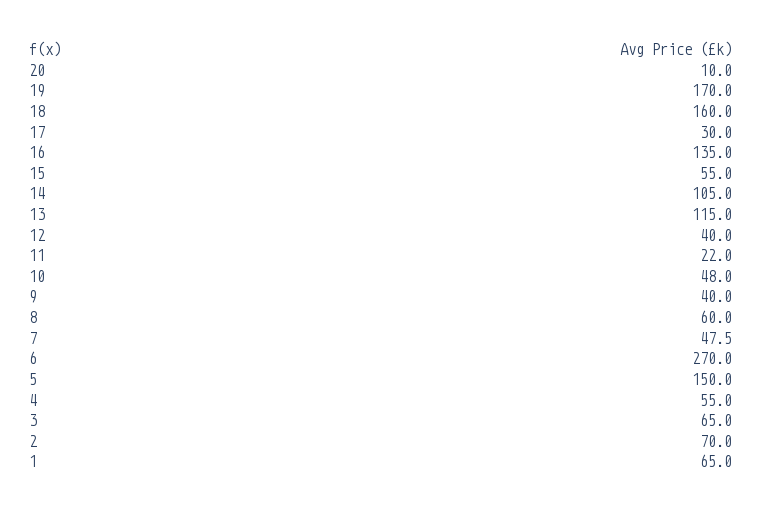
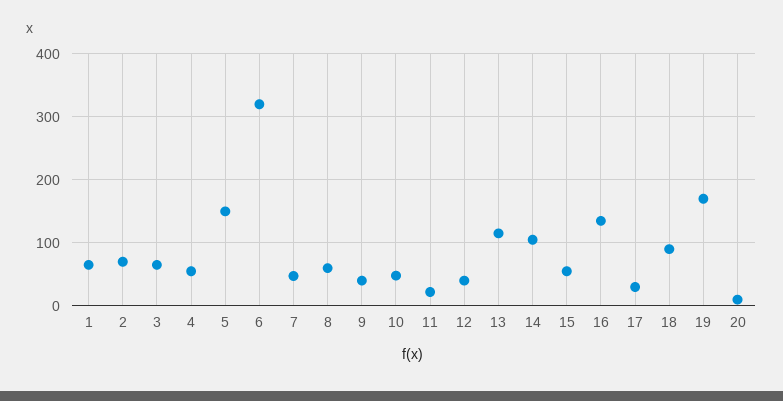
18: 160 -> 90
6: 270 -> 320

